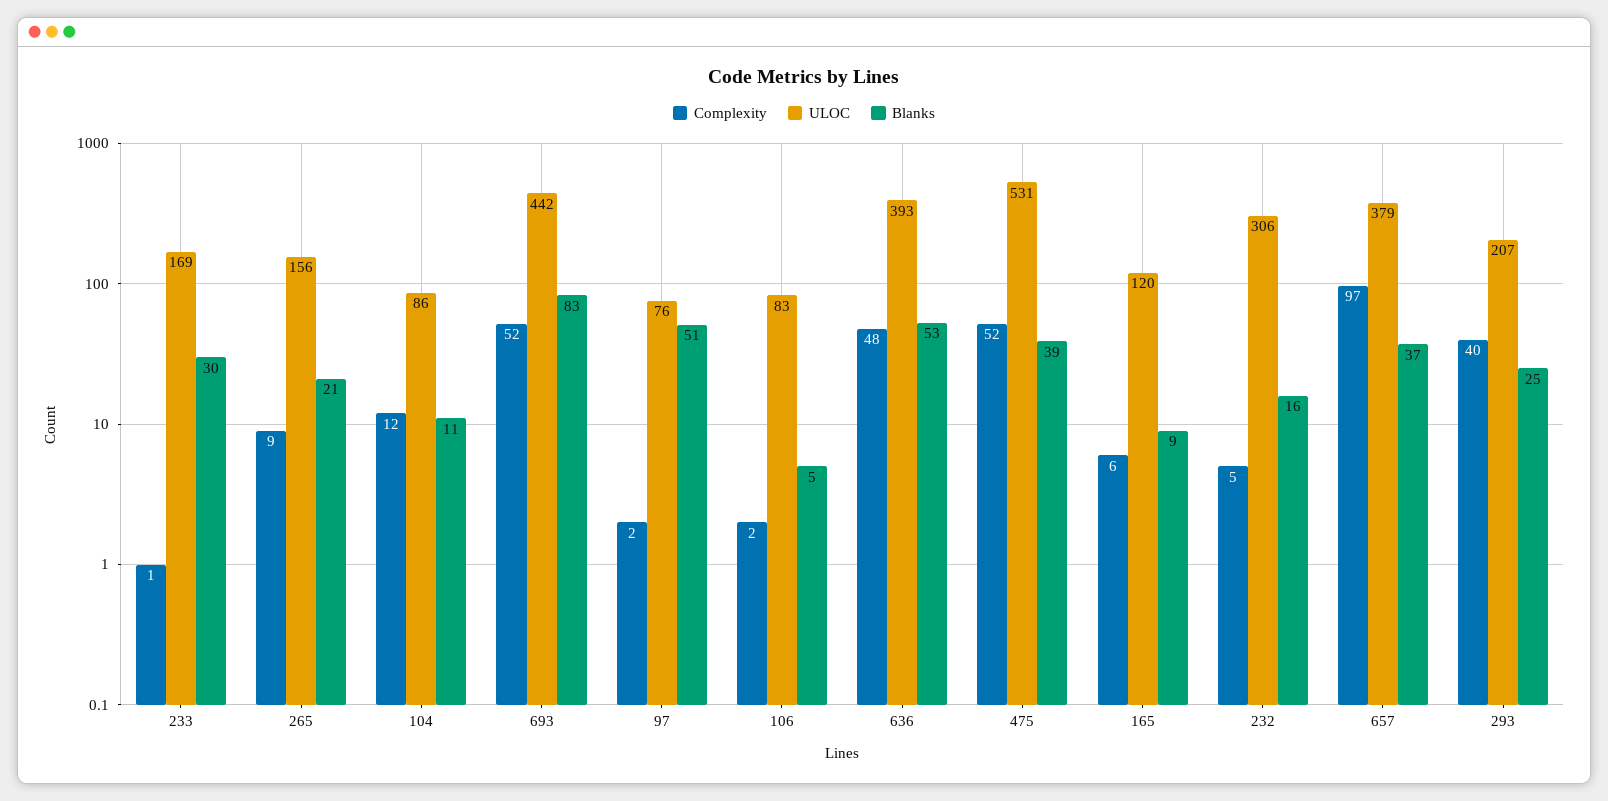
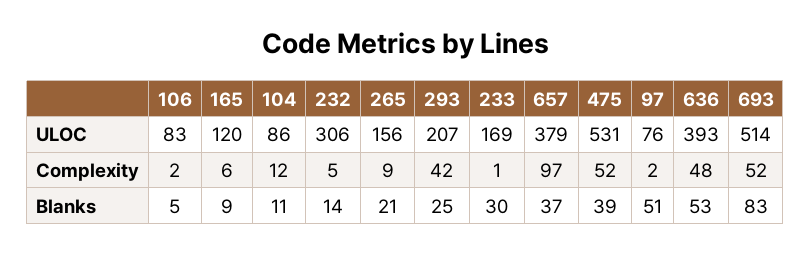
ULOC, 693: 442 -> 514
Blanks, 232: 16 -> 14
Complexity, 293: 40 -> 42

